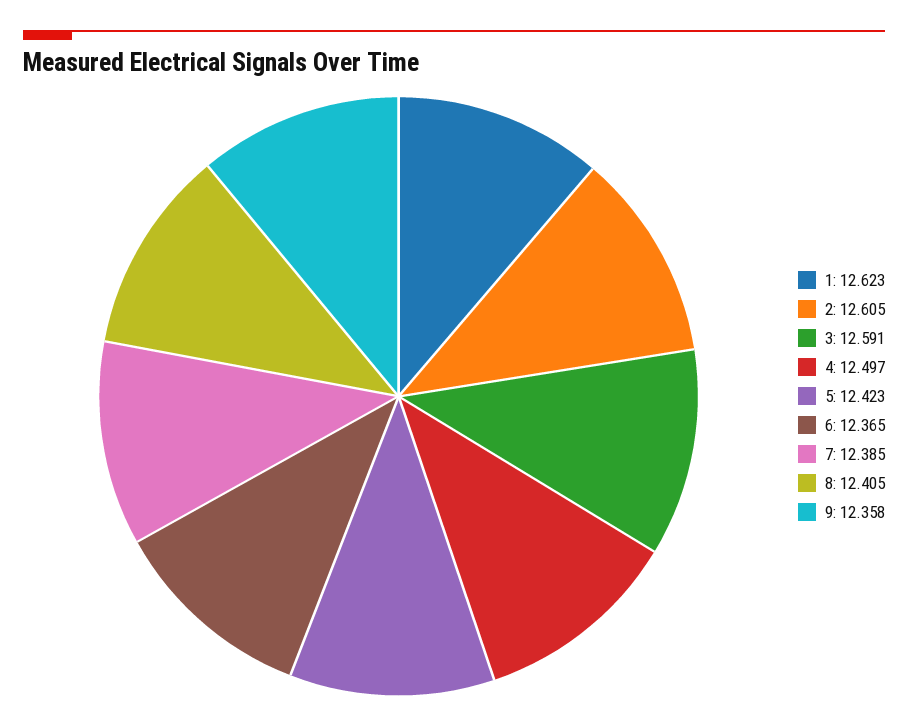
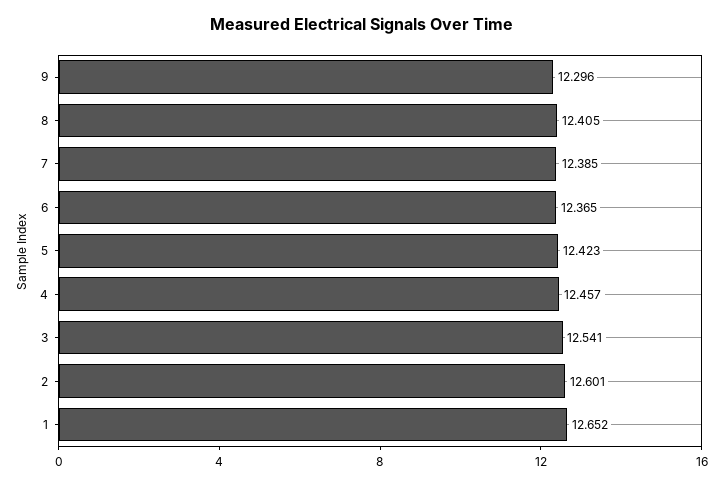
1: 12.623 -> 12.652
2: 12.605 -> 12.601
3: 12.591 -> 12.541
4: 12.497 -> 12.457
9: 12.358 -> 12.296

